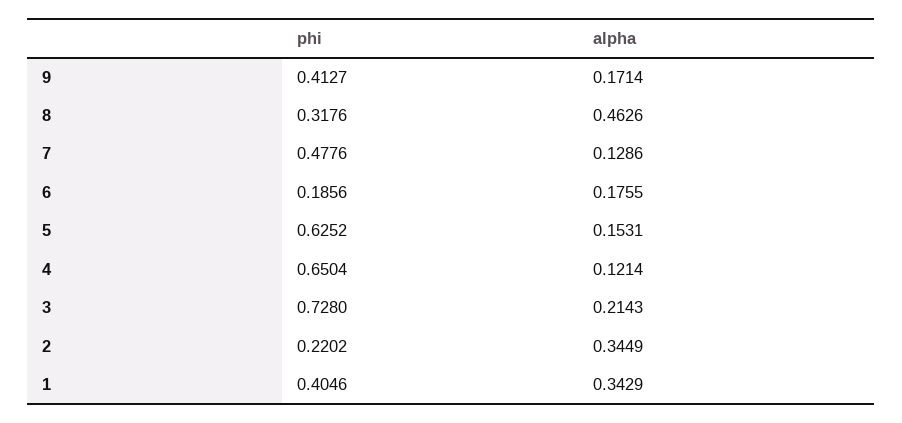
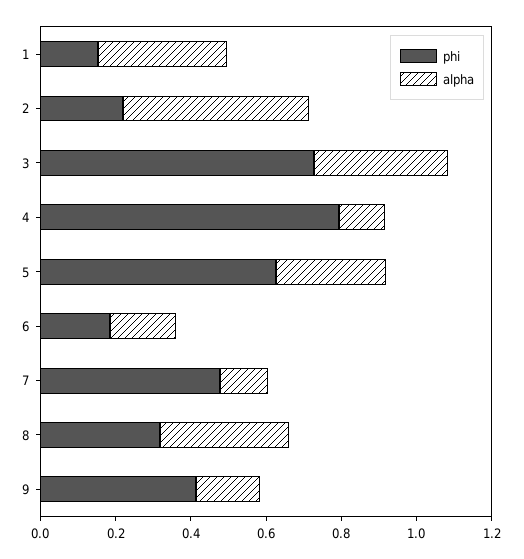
alpha, 8: 0.4626 -> 0.35
alpha, 5: 0.1531 -> 0.3
phi, 4: 0.6504 -> 0.8
alpha, 3: 0.2143 -> 0.35
alpha, 2: 0.3449 -> 0.5
phi, 1: 0.4046 -> 0.15

